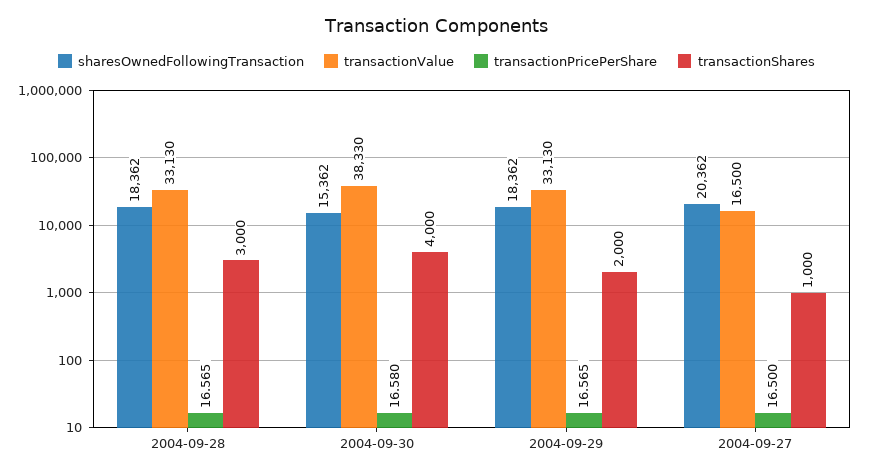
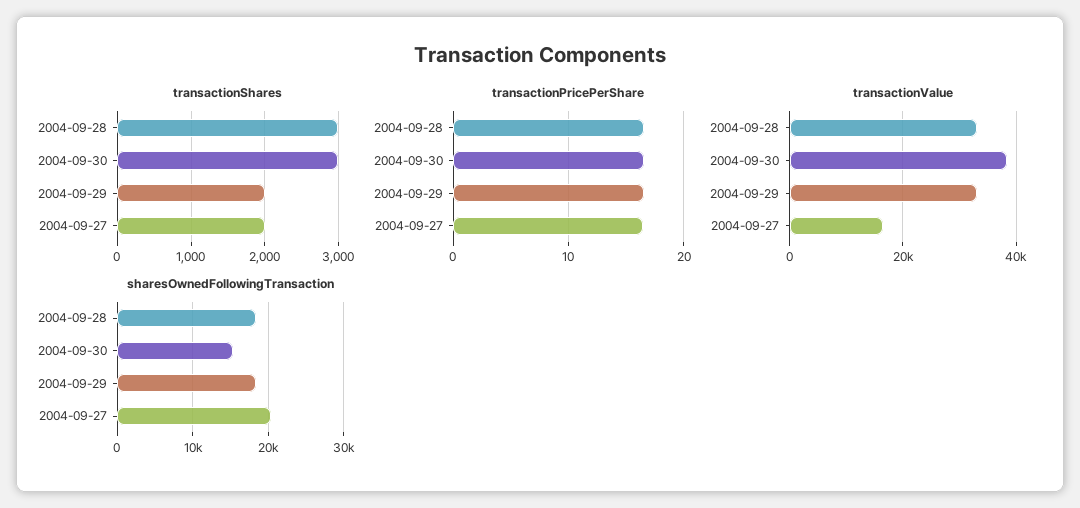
transactionShares, 2004-09-30: 4000 -> 3000
transactionShares, 2004-09-27: 1000 -> 2000

